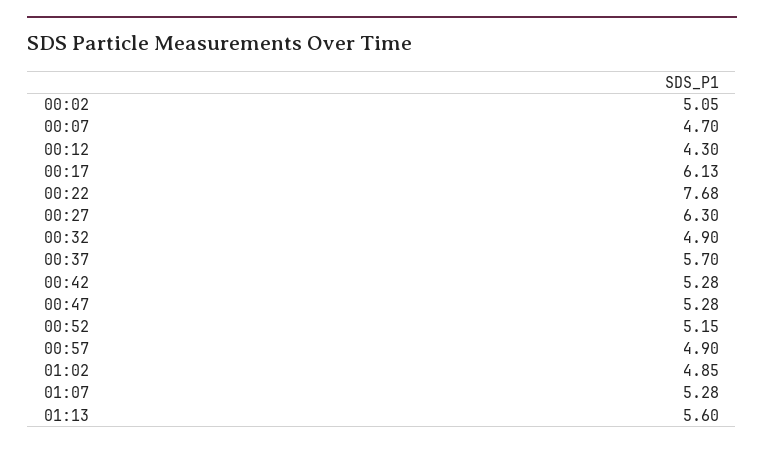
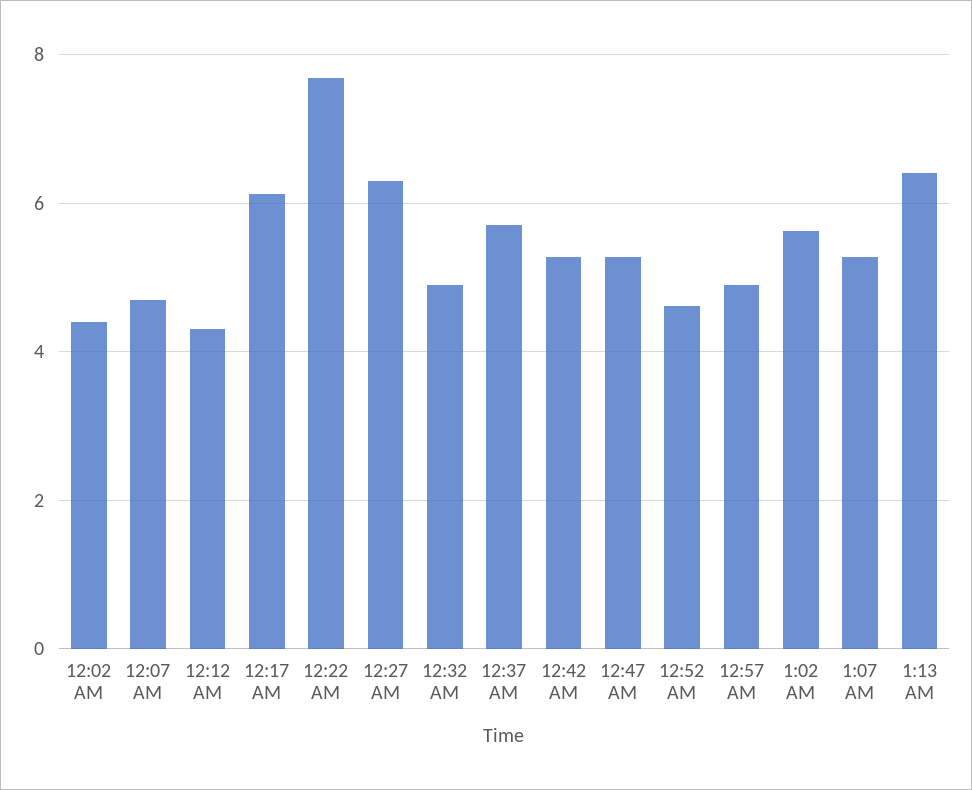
00:02: 5.05 -> 4.4
00:52: 5.15 -> 4.6
01:02: 4.85 -> 5.6
01:13: 5.6 -> 6.4

